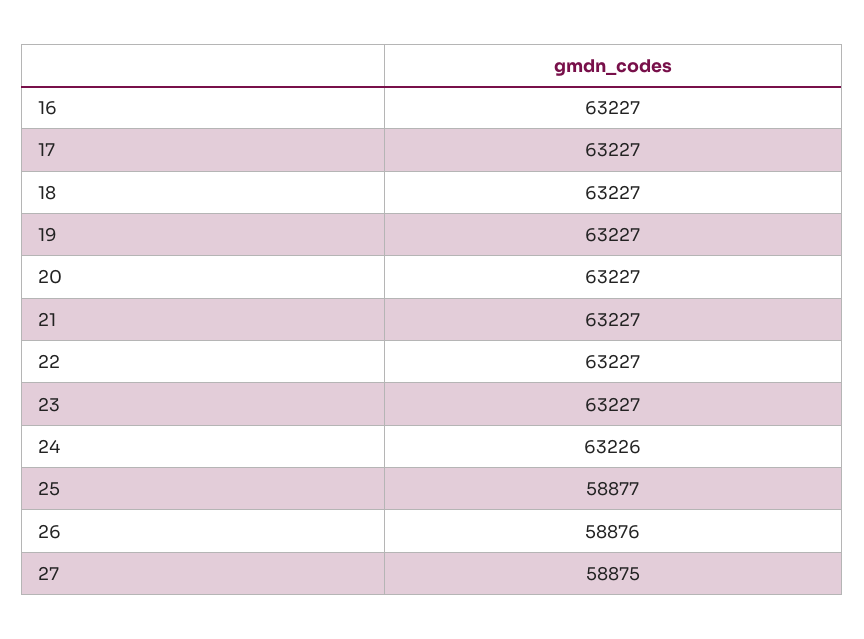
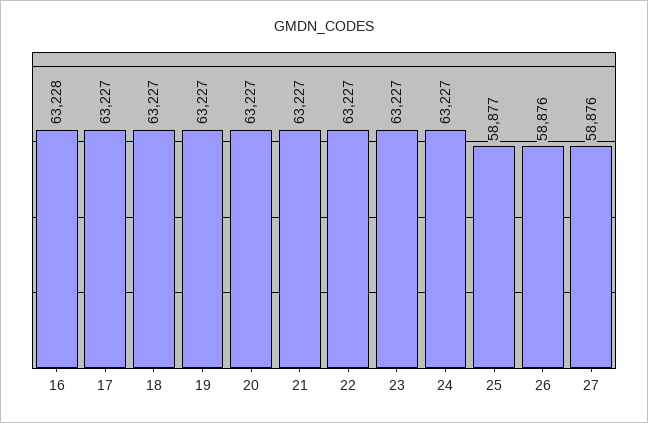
16: 63227 -> 63228
24: 63226 -> 63227
27: 58875 -> 58876

